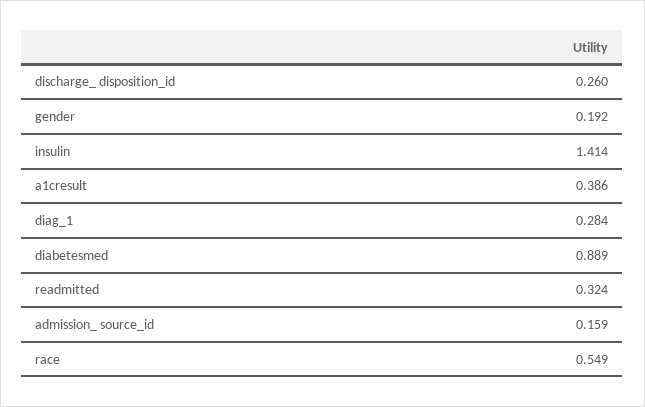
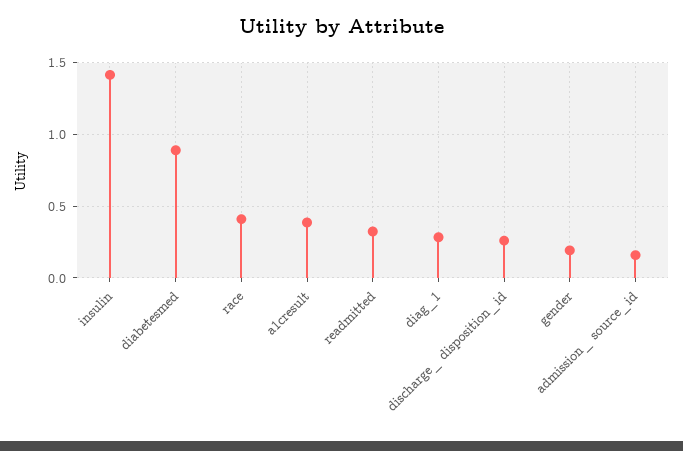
race: 0.549 -> 0.4

